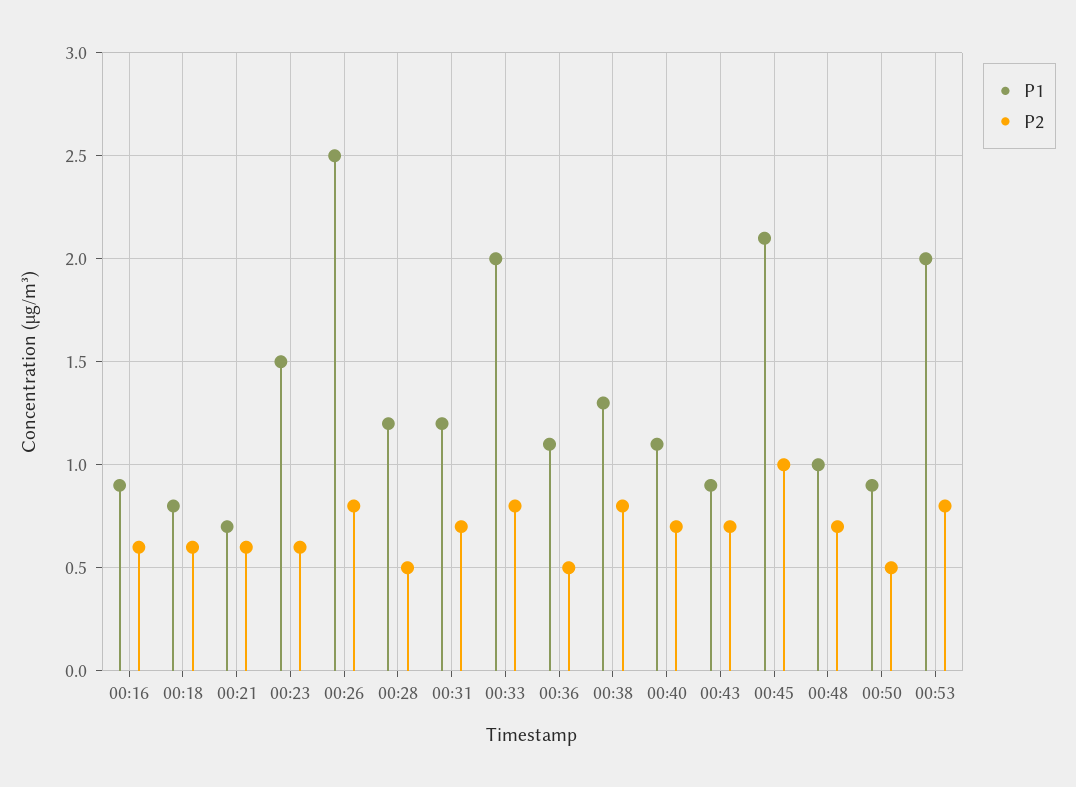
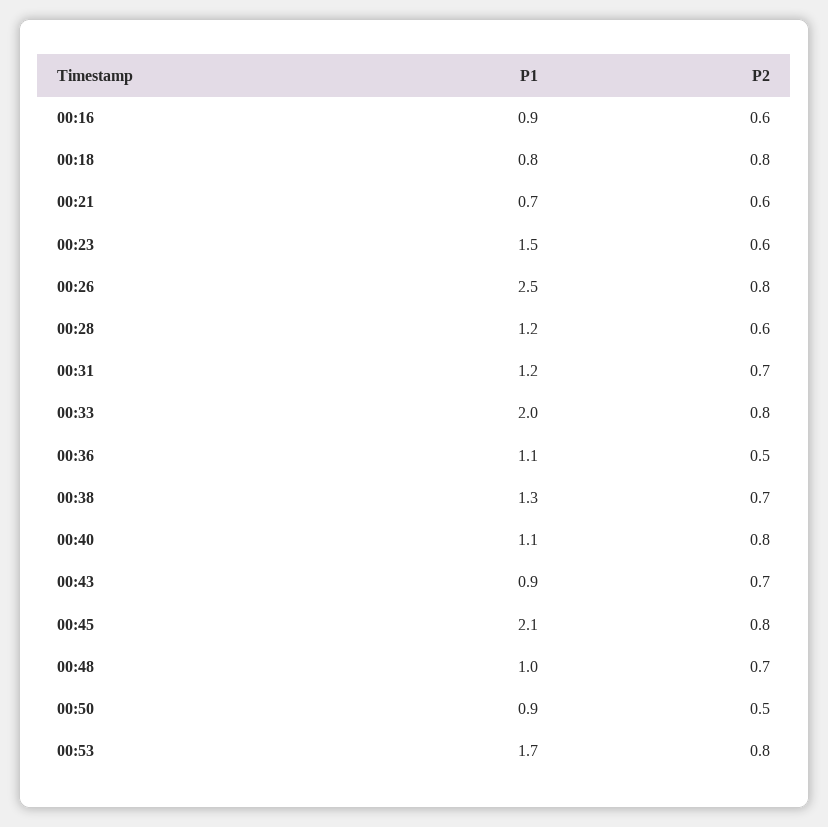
P2, 00:18: 0.6 -> 0.8
P2, 00:28: 0.5 -> 0.6
P2, 00:38: 0.8 -> 0.7
P2, 00:40: 0.7 -> 0.8
P2, 00:45: 1 -> 0.8
P1, 00:53: 2 -> 1.7

